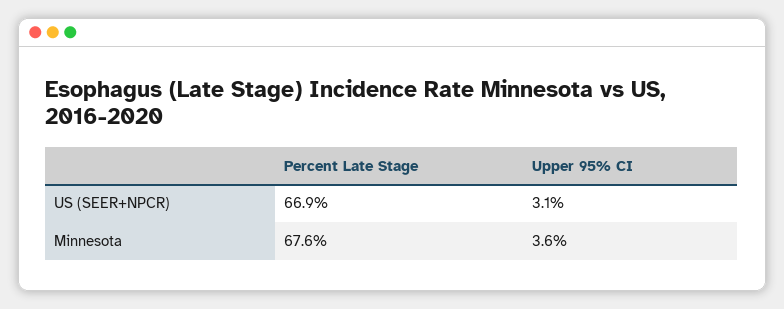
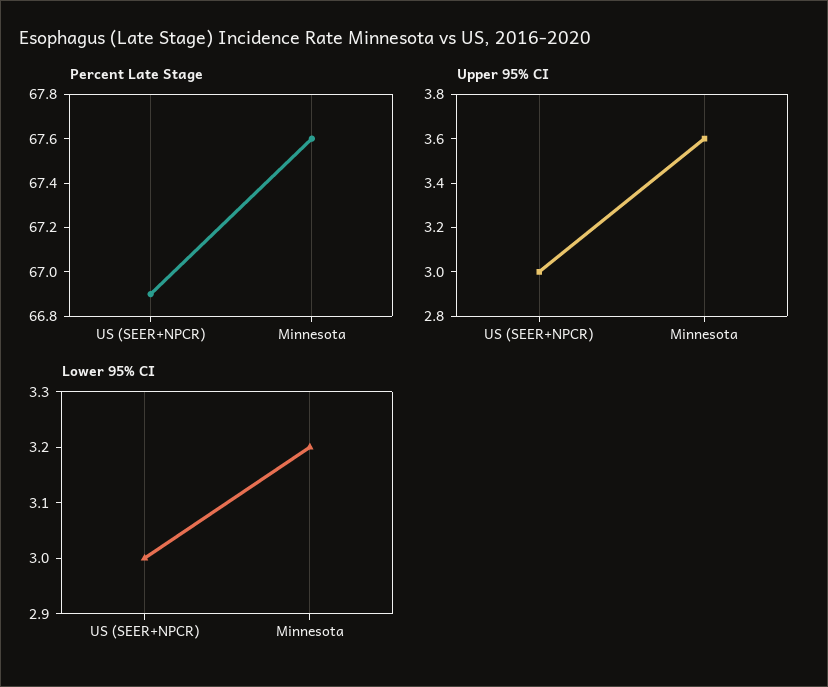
Upper 95% CI, US (SEER+NPCR): 3.1 -> 3
Lower 95% CI, US (SEER+NPCR): none -> 3
Lower 95% CI, Minnesota: none -> 3.2

